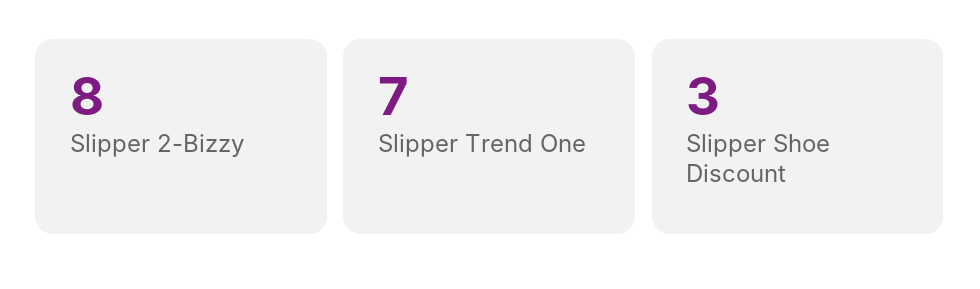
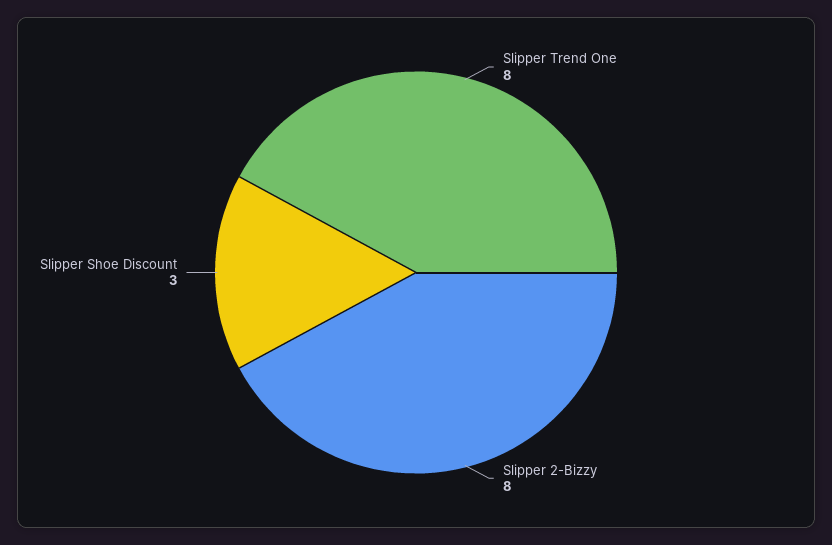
Slipper Trend One: 7 -> 8

